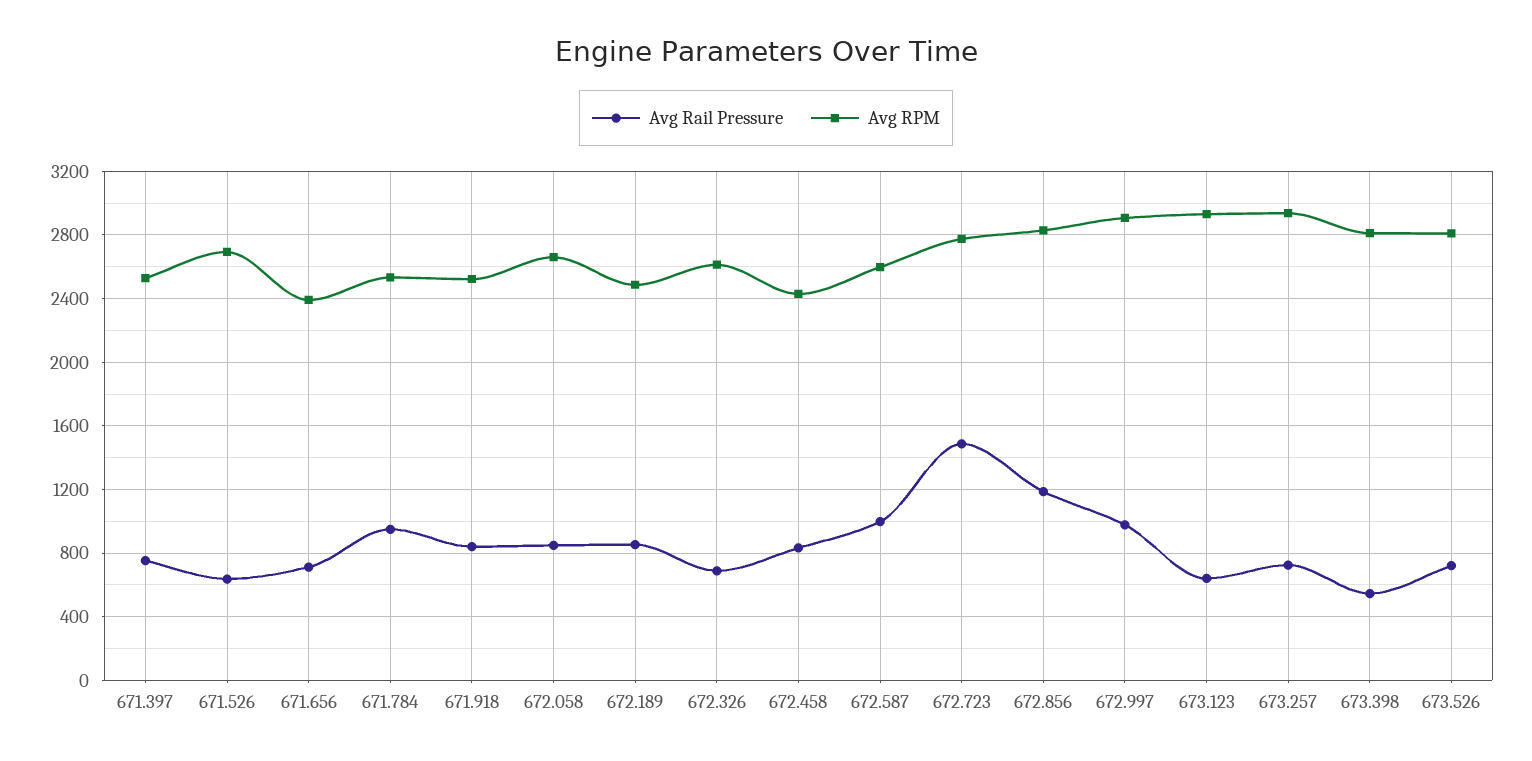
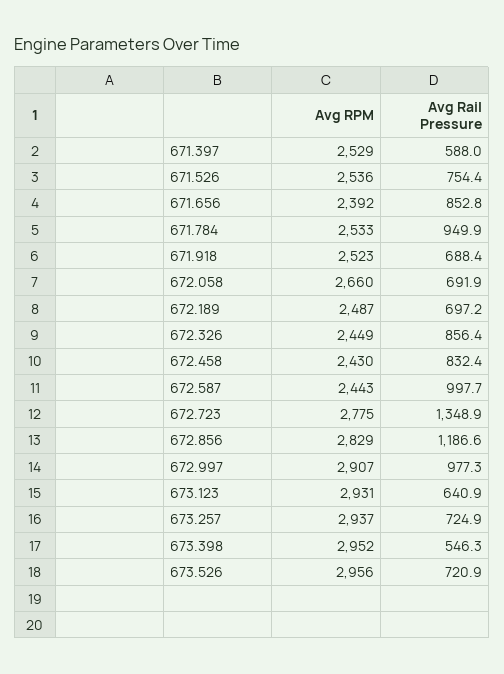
Avg Rail Pressure, 671.397: 750 -> 588
Avg Rail Pressure, 671.526: 650 -> 754.4
Avg RPM, 671.526: 2700 -> 2536
Avg Rail Pressure, 671.656: 700 -> 852.8
Avg Rail Pressure, 671.918: 850 -> 688.4
Avg Rail Pressure, 672.058: 850 -> 691.9
Avg Rail Pressure, 672.189: 850 -> 697.2
Avg Rail Pressure, 672.326: 700 -> 856.4
Avg RPM, 672.326: 2600 -> 2449
Avg RPM, 672.587: 2600 -> 2443
Avg Rail Pressure, 672.723: 1500 -> 1348.9
Avg RPM, 673.398: 2800 -> 2952
Avg RPM, 673.526: 2800 -> 2956

